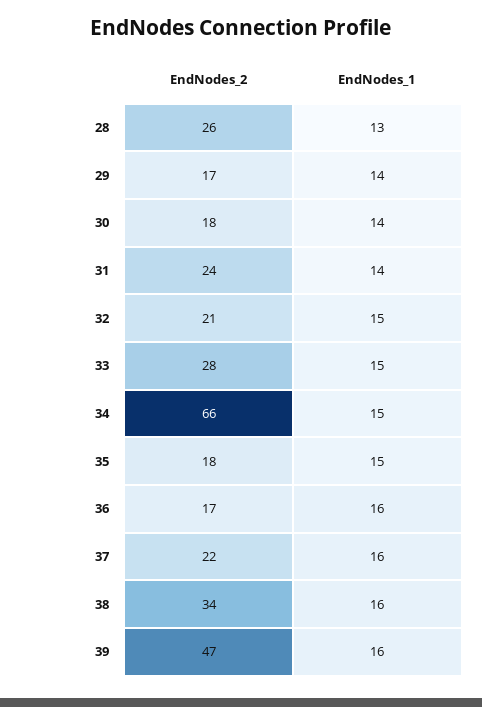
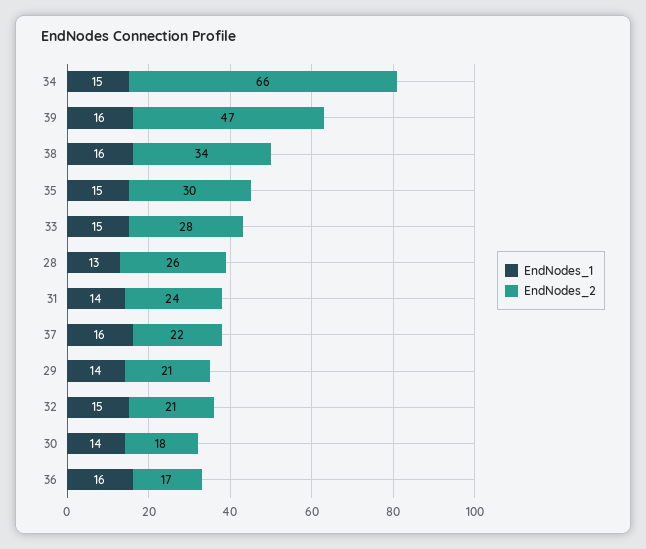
EndNodes_2, 29: 17 -> 21
EndNodes_2, 35: 18 -> 30

